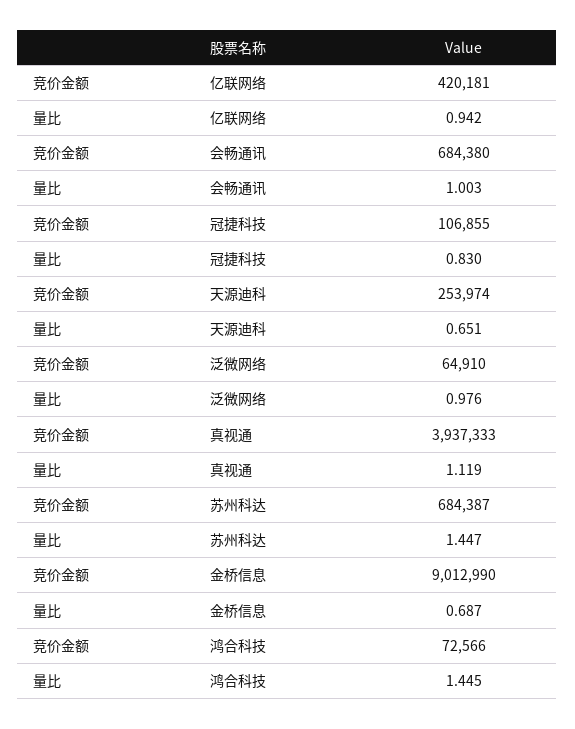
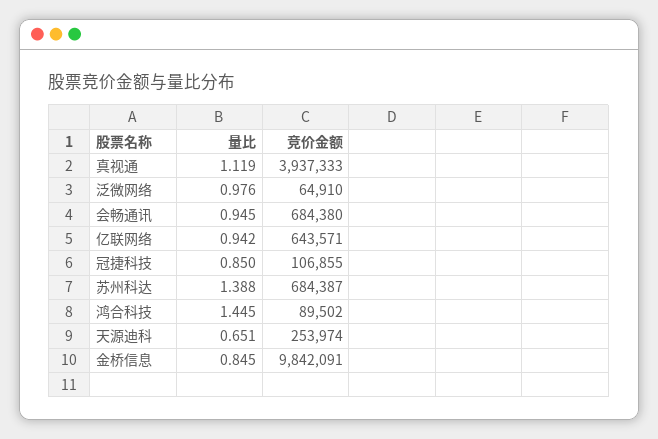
竞价金额, 亿联网络: 420181 -> 643571
量比, 会畅通讯: 1.003 -> 0.945
量比, 冠捷科技: 0.83 -> 0.85
量比, 苏州科达: 1.447 -> 1.388
竞价金额, 金桥信息: 9012990 -> 9842091
量比, 金桥信息: 0.687 -> 0.845
竞价金额, 鸿合科技: 72566 -> 89502

